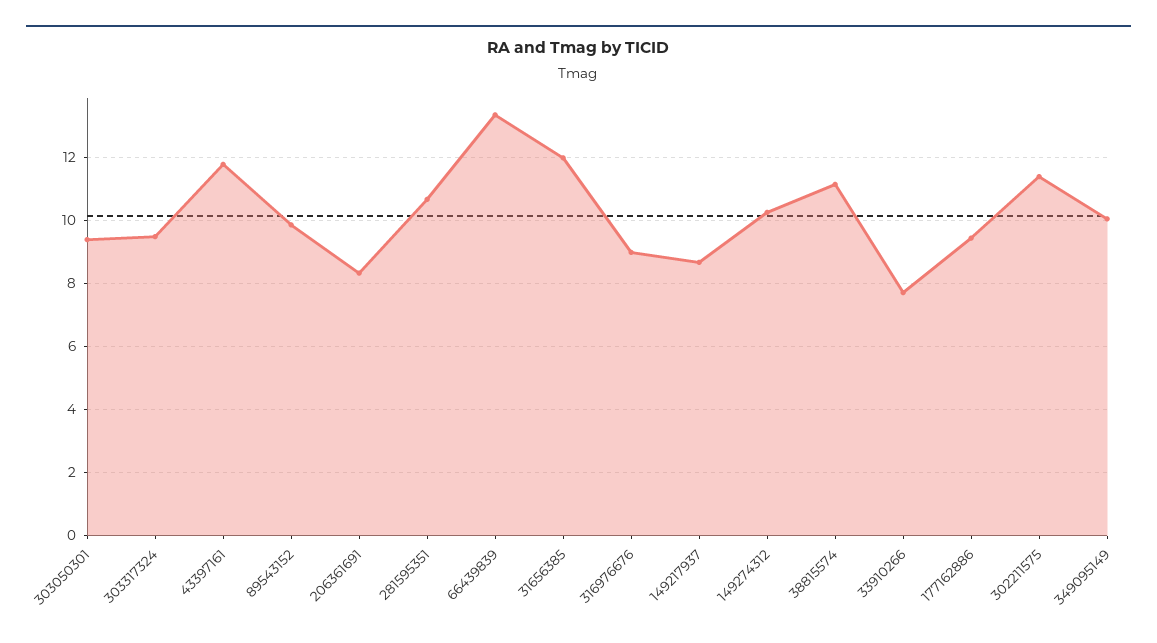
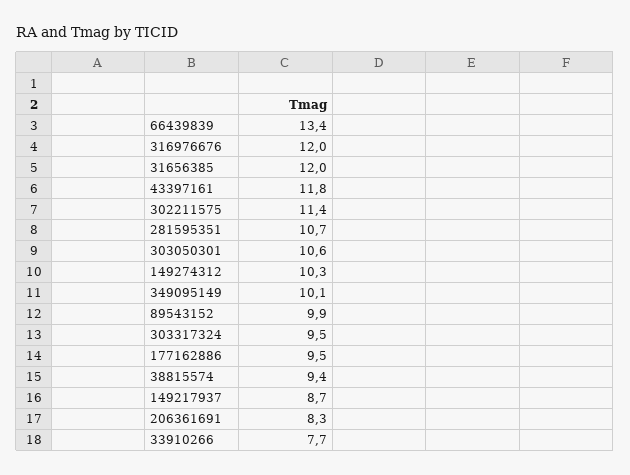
303050301: 9.4 -> 10.6
316976676: 9 -> 12
38815574: 11.2 -> 9.4

